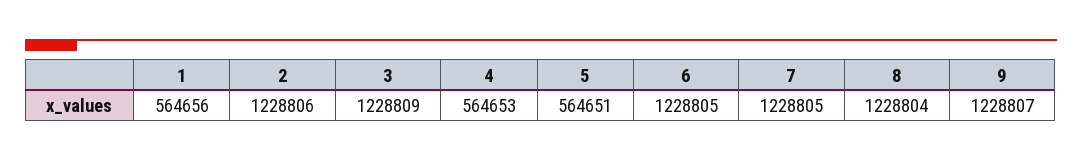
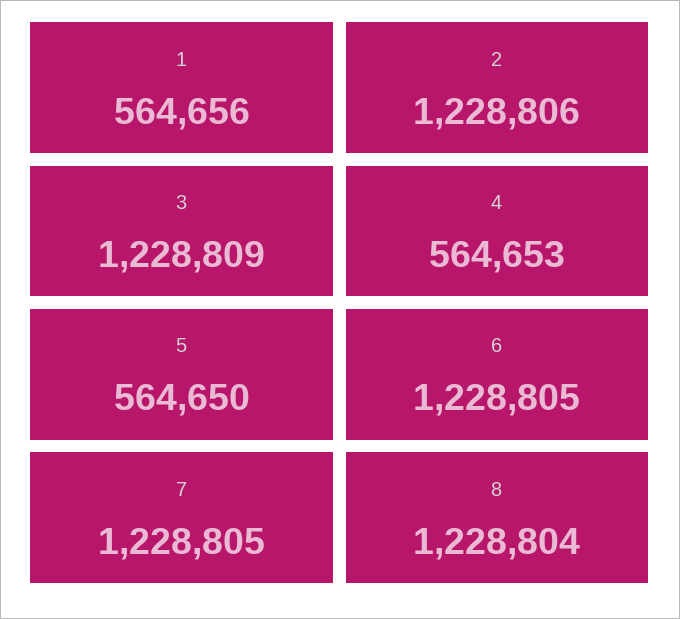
5: 564651 -> 564650
9: 1228807 -> none

